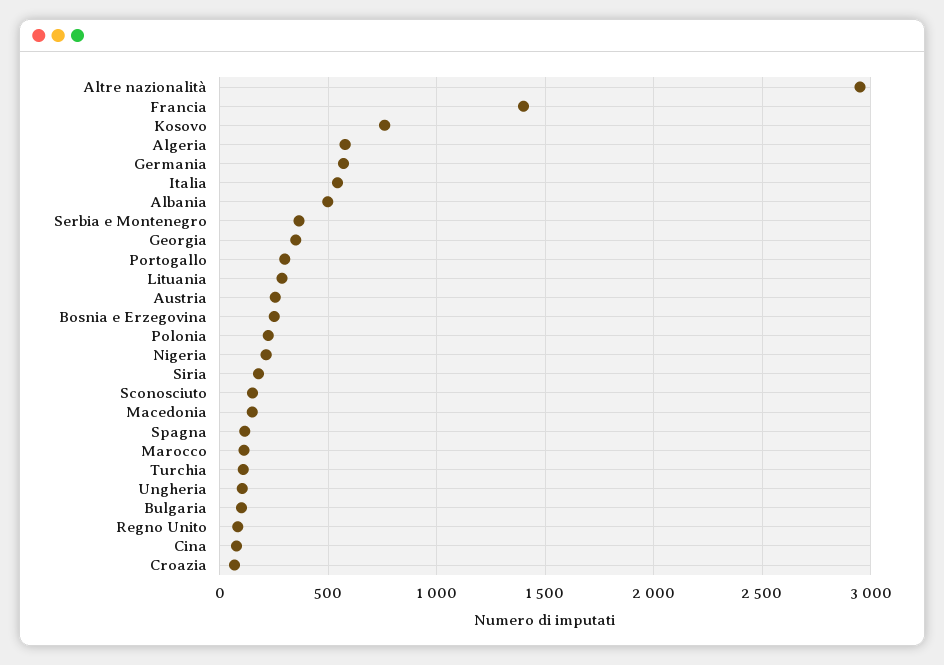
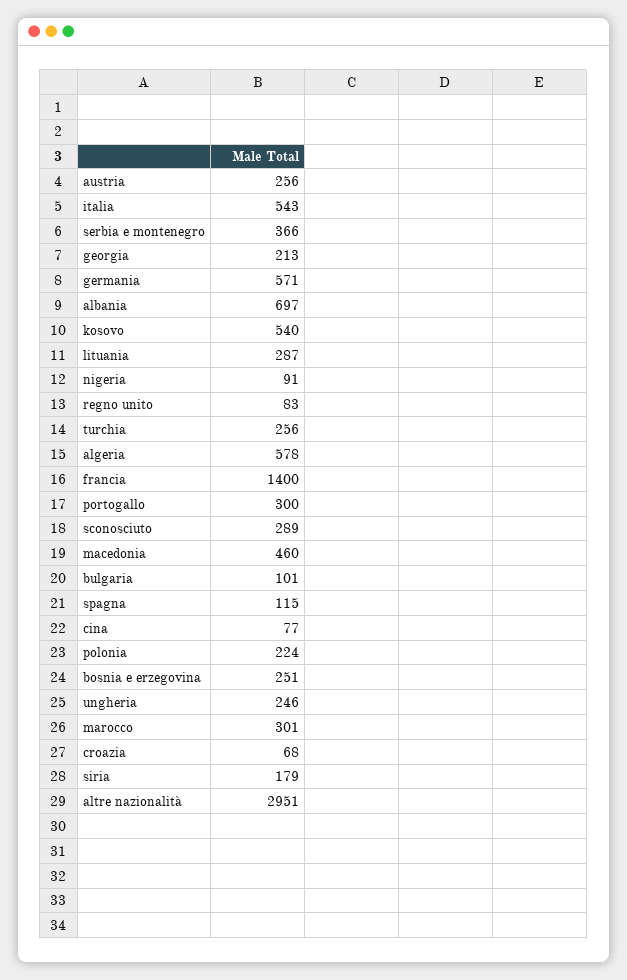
Kosovo: 750 -> 540
Albania: 500 -> 697
Georgia: 350 -> 213
Nigeria: 200 -> 91
Sconosciuto: 150 -> 289
Macedonia: 150 -> 460
Marocco: 100 -> 301
Turchia: 100 -> 256
Ungheria: 100 -> 246

